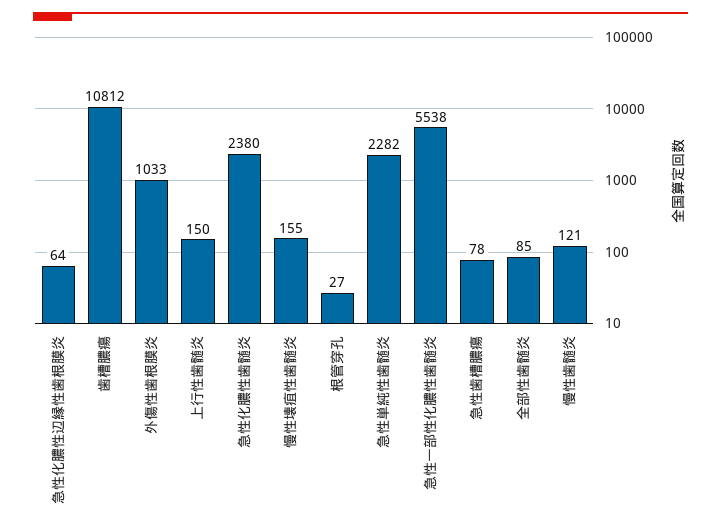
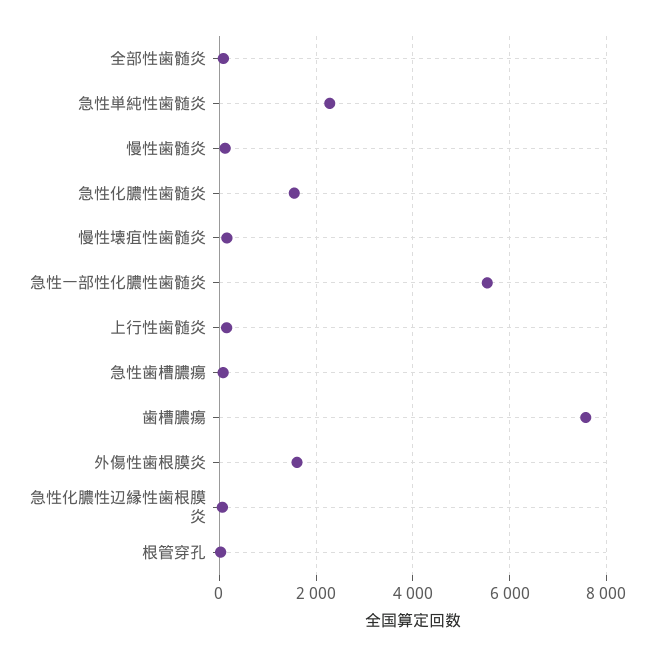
歯槽膿瘍: 10812 -> 7600
外傷性歯根膜炎: 1033 -> 1600
急性化膿性歯髄炎: 2380 -> 1600

